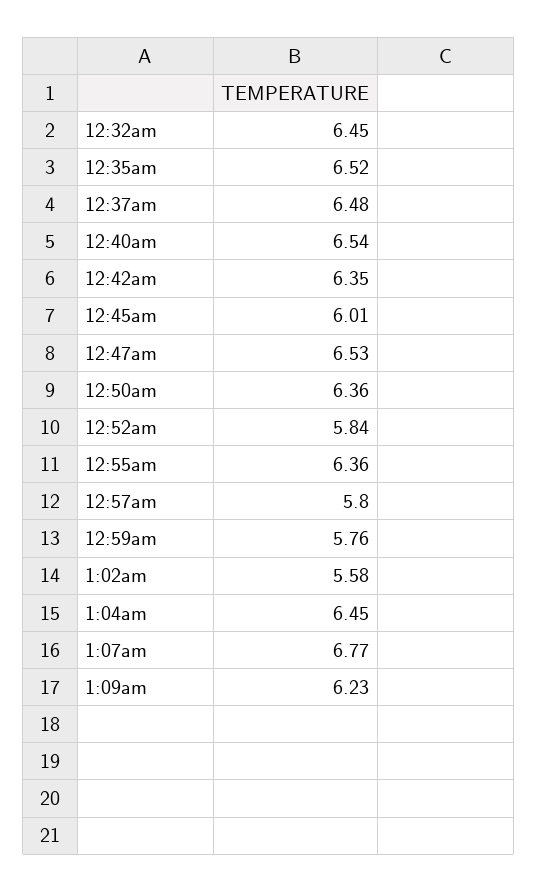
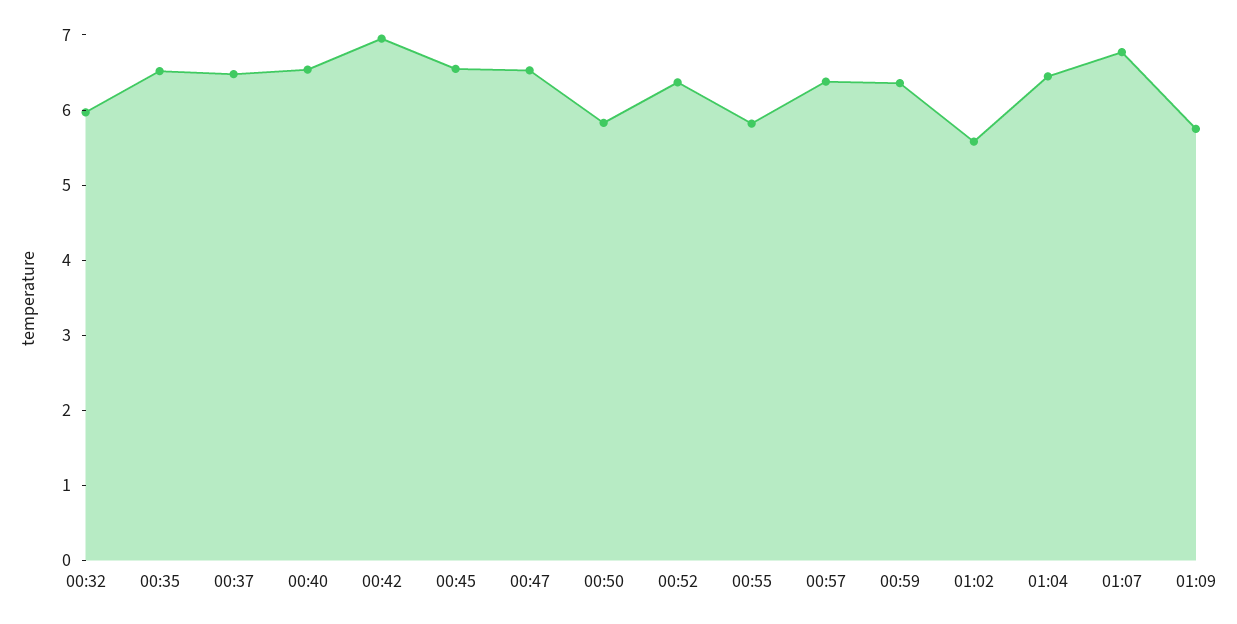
12:32am: 6.45 -> 6
12:42am: 6.35 -> 7
12:45am: 6.01 -> 6.6
12:50am: 6.36 -> 5.8
12:52am: 5.84 -> 6.4
12:55am: 6.36 -> 5.8
12:57am: 5.8 -> 6.4
12:59am: 5.76 -> 6.4
1:09am: 6.23 -> 5.8

